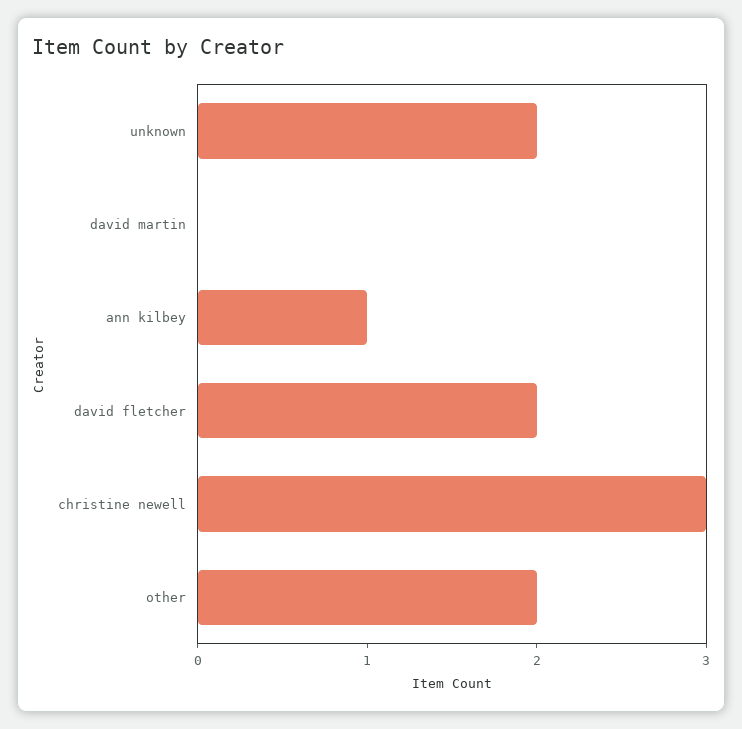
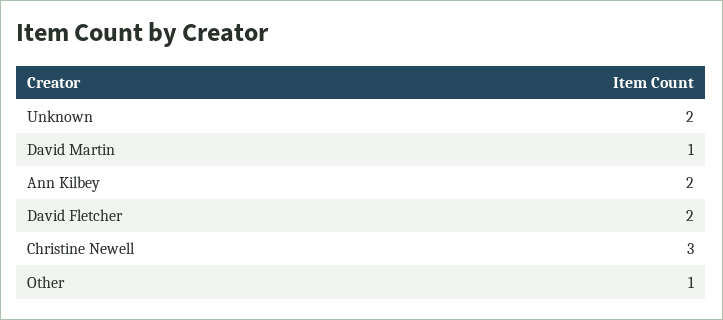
david martin: 0 -> 1
ann kilbey: 1 -> 2
other: 2 -> 1

